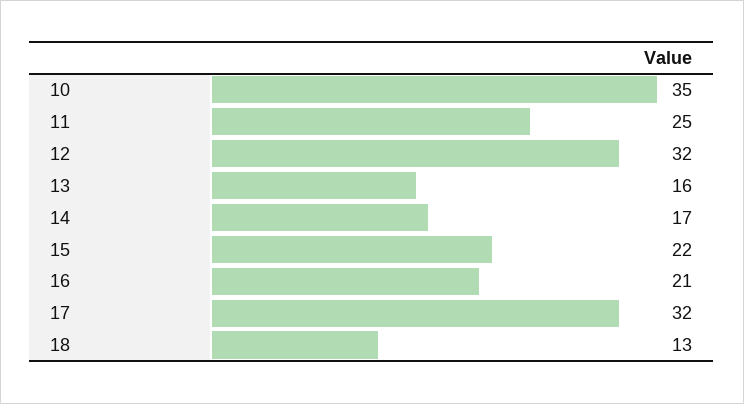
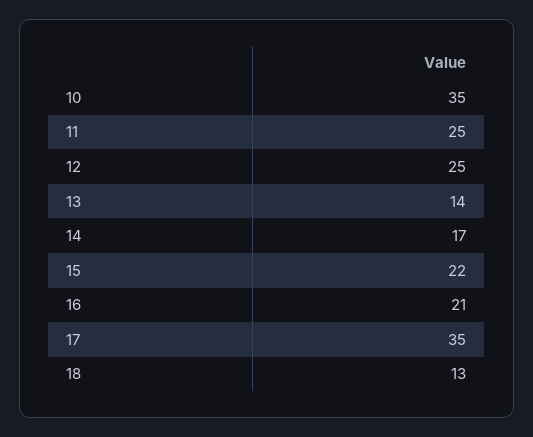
12: 32 -> 25
13: 16 -> 14
17: 32 -> 35

